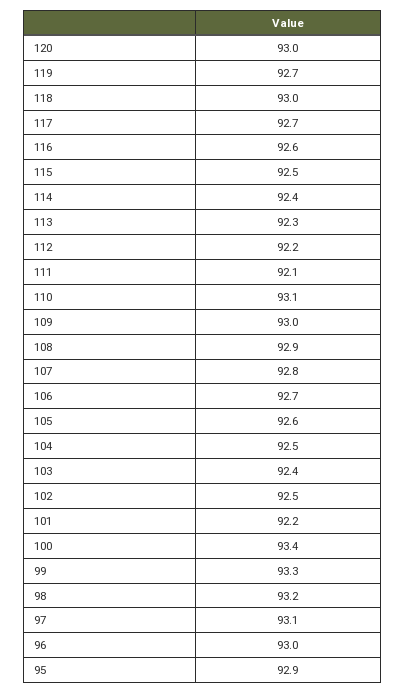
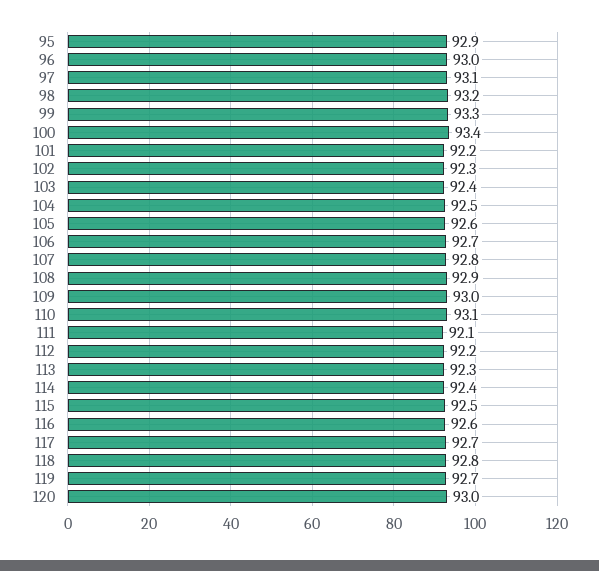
118: 93 -> 92.8
102: 92.5 -> 92.3

